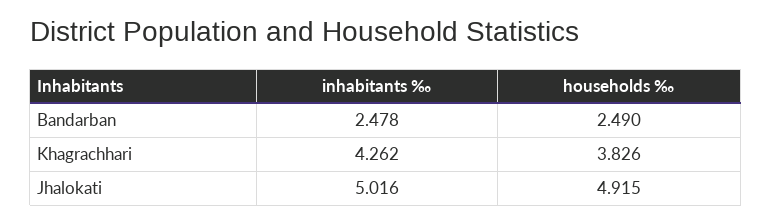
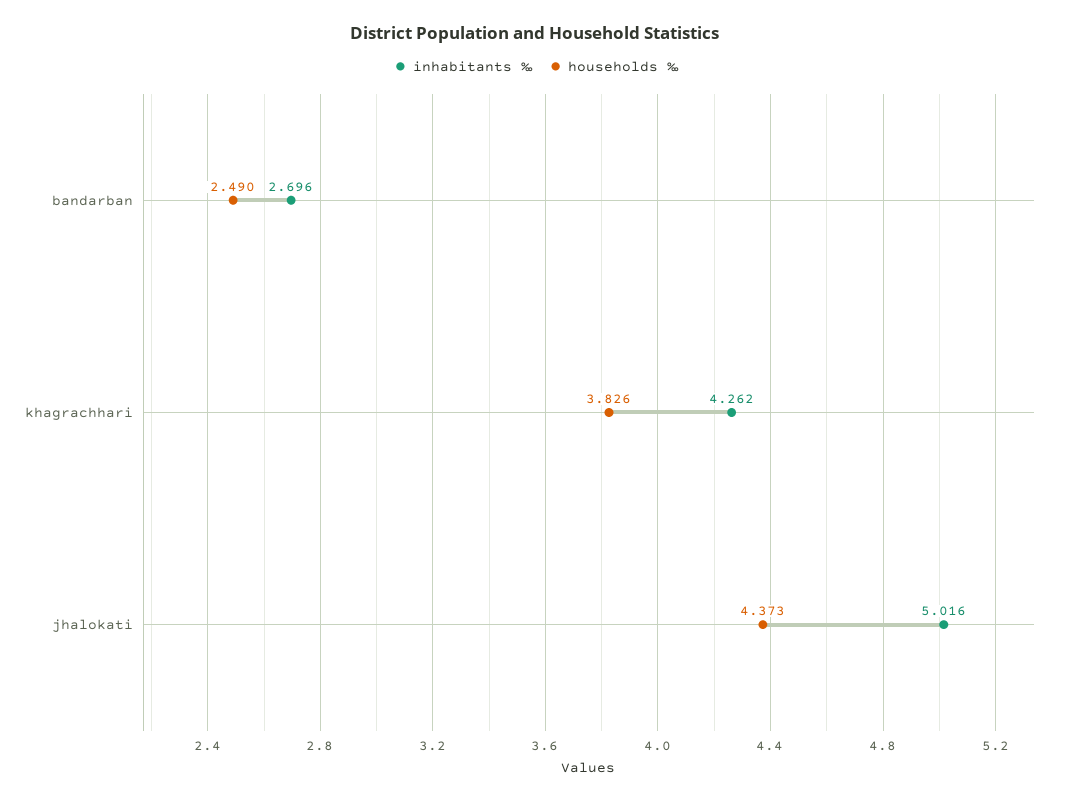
inhabitants ‰, Bandarban: 2.478 -> 2.696
households ‰, Jhalokati: 4.915 -> 4.373

